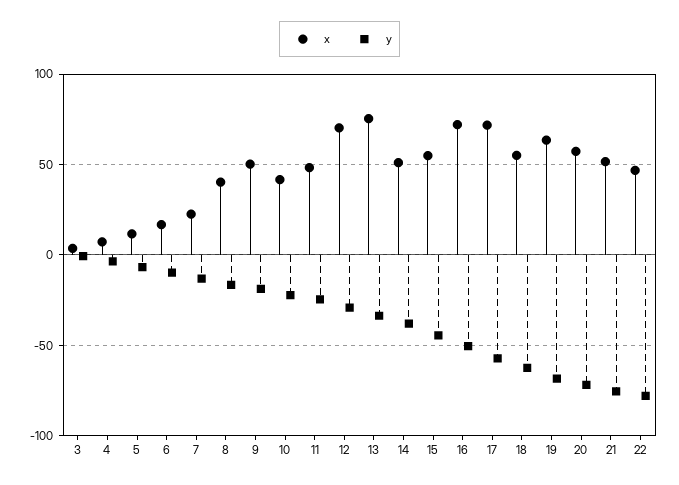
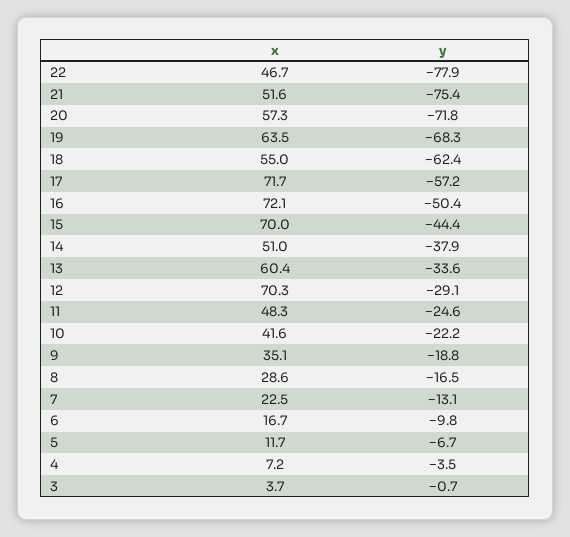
x, 8: 40 -> 28.6
x, 9: 50 -> 35.1
x, 13: 75 -> 60.4
x, 15: 55 -> 70

